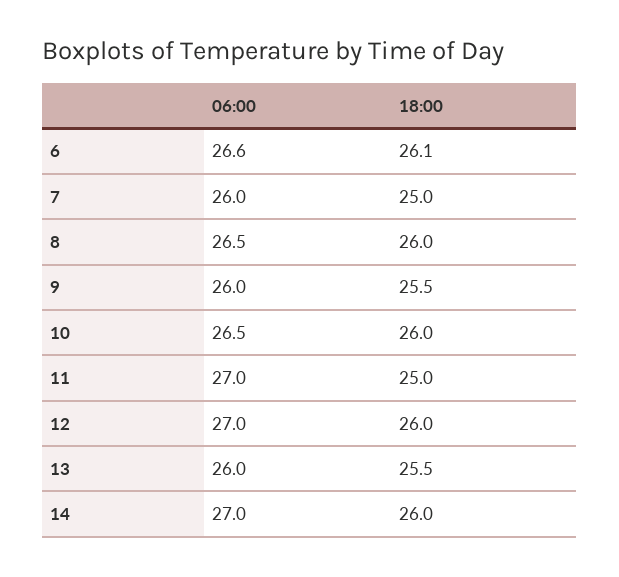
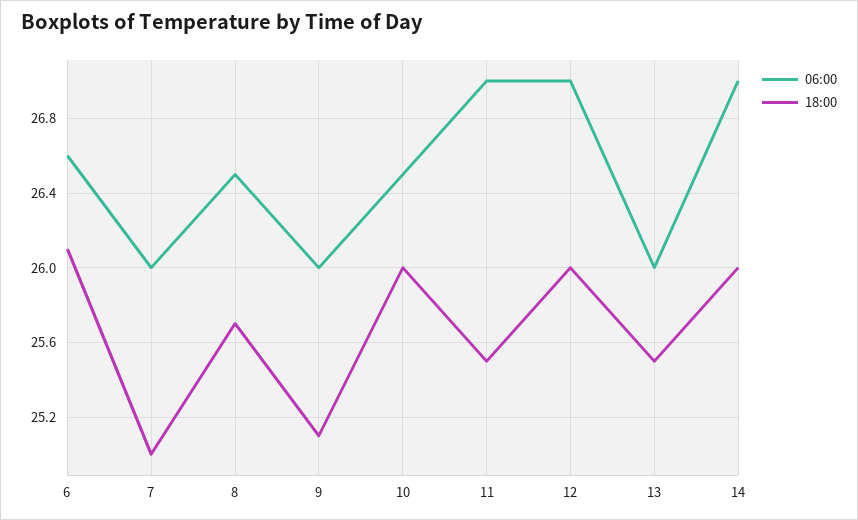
18:00, 8: 26 -> 25.7
18:00, 9: 25.5 -> 25.1
18:00, 11: 25 -> 25.5

